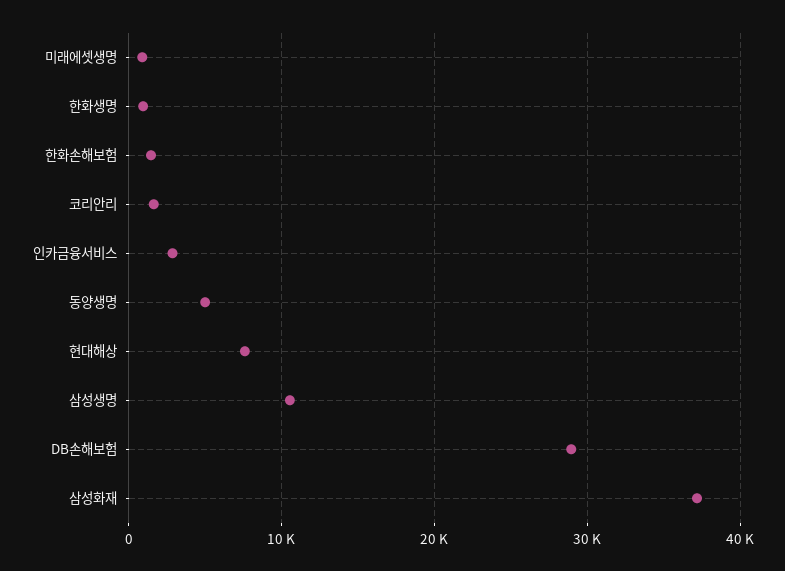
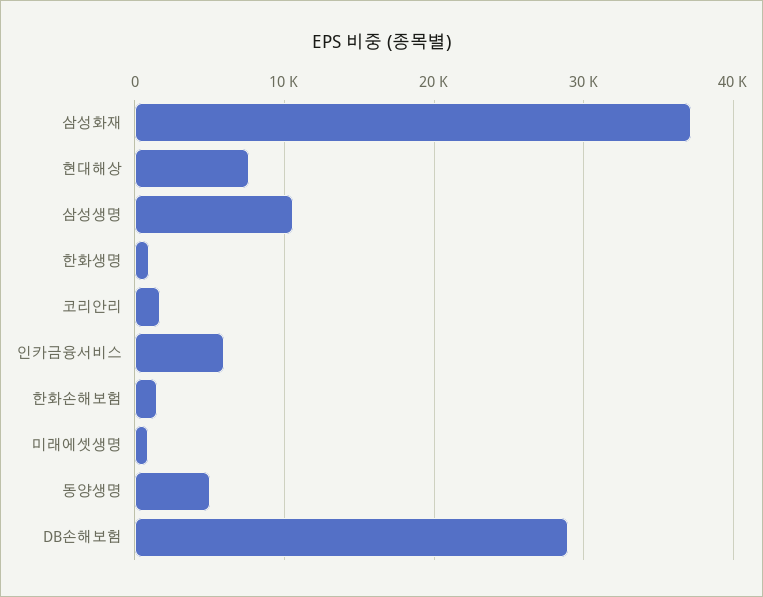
인카금융서비스: 3000 -> 6000

